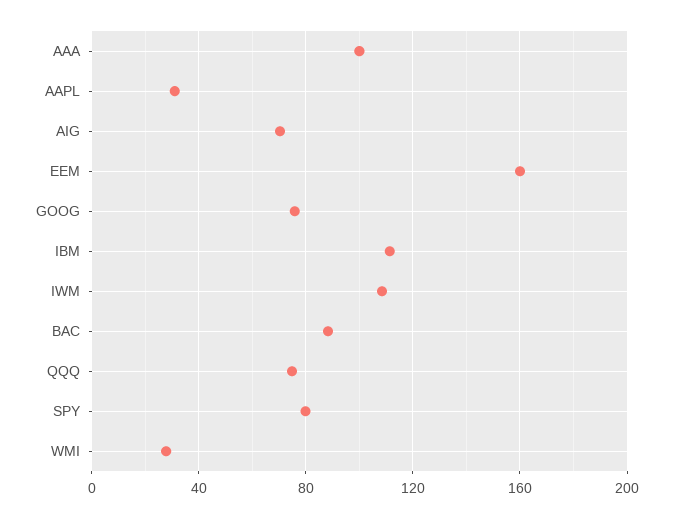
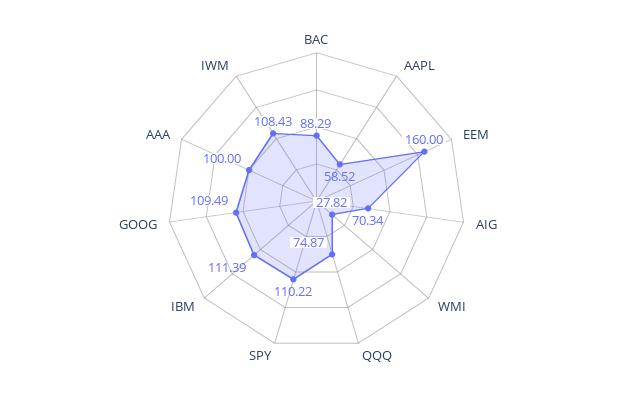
AAPL: 30 -> 58.52
GOOG: 75 -> 109.49
SPY: 80 -> 110.22

